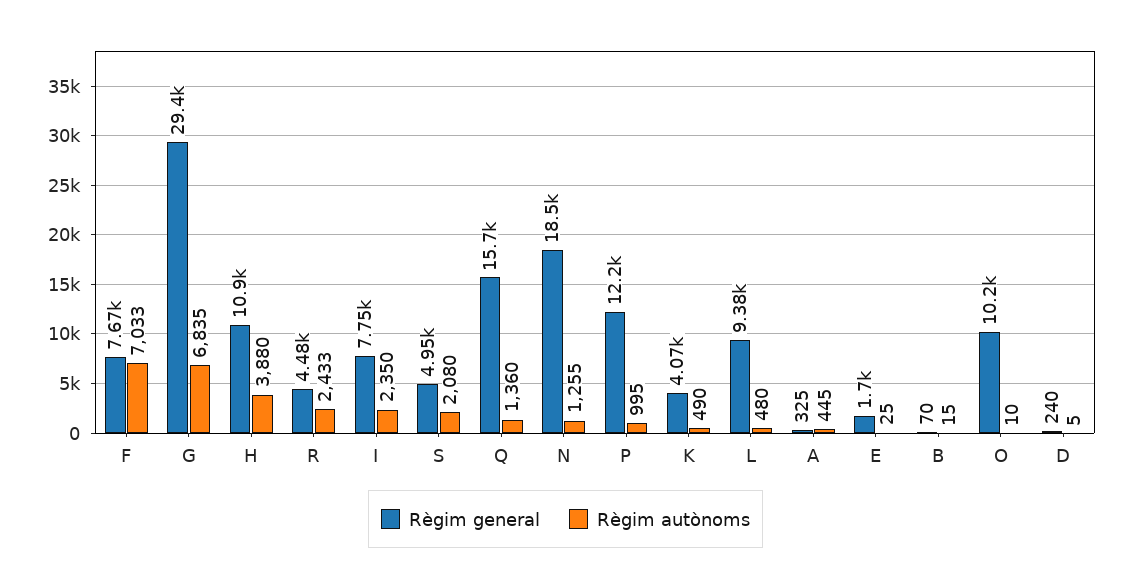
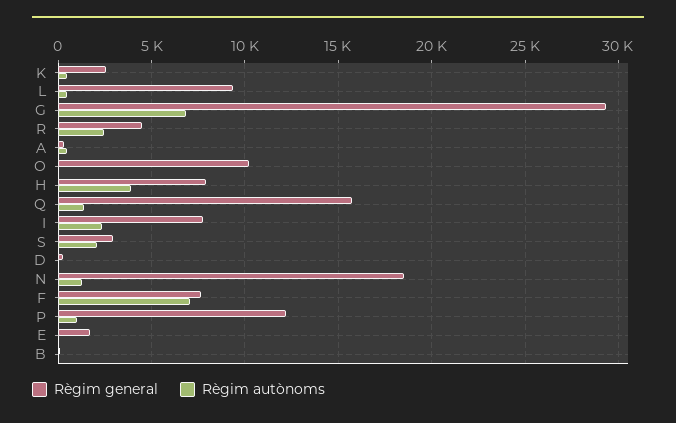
Règim general, H: 10900 -> 8000
Règim general, S: 4950 -> 3000
Règim general, K: 4070 -> 2500

